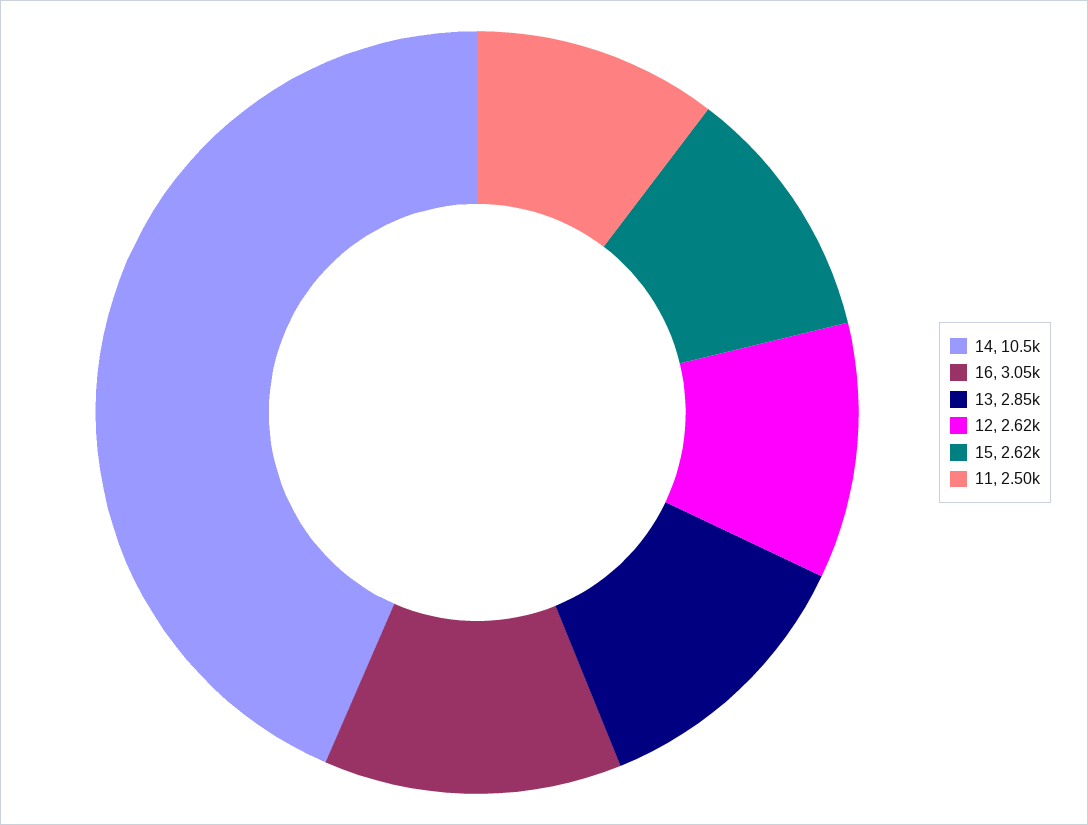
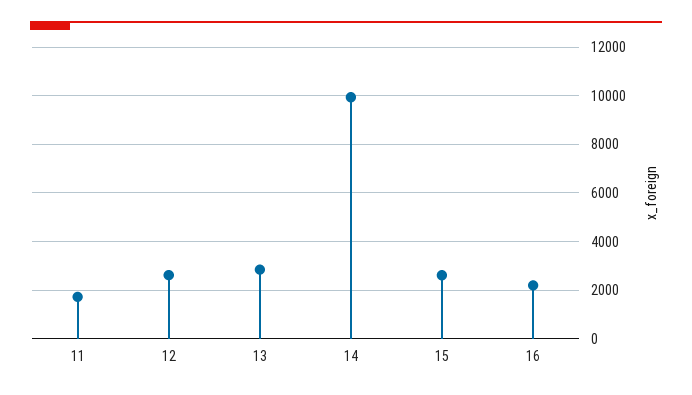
14: 10500 -> 10000
16: 3050 -> 2250
11: 2500 -> 1750

